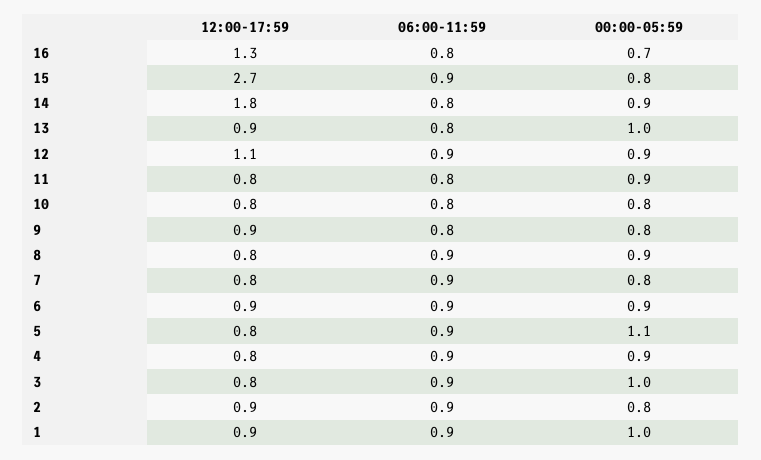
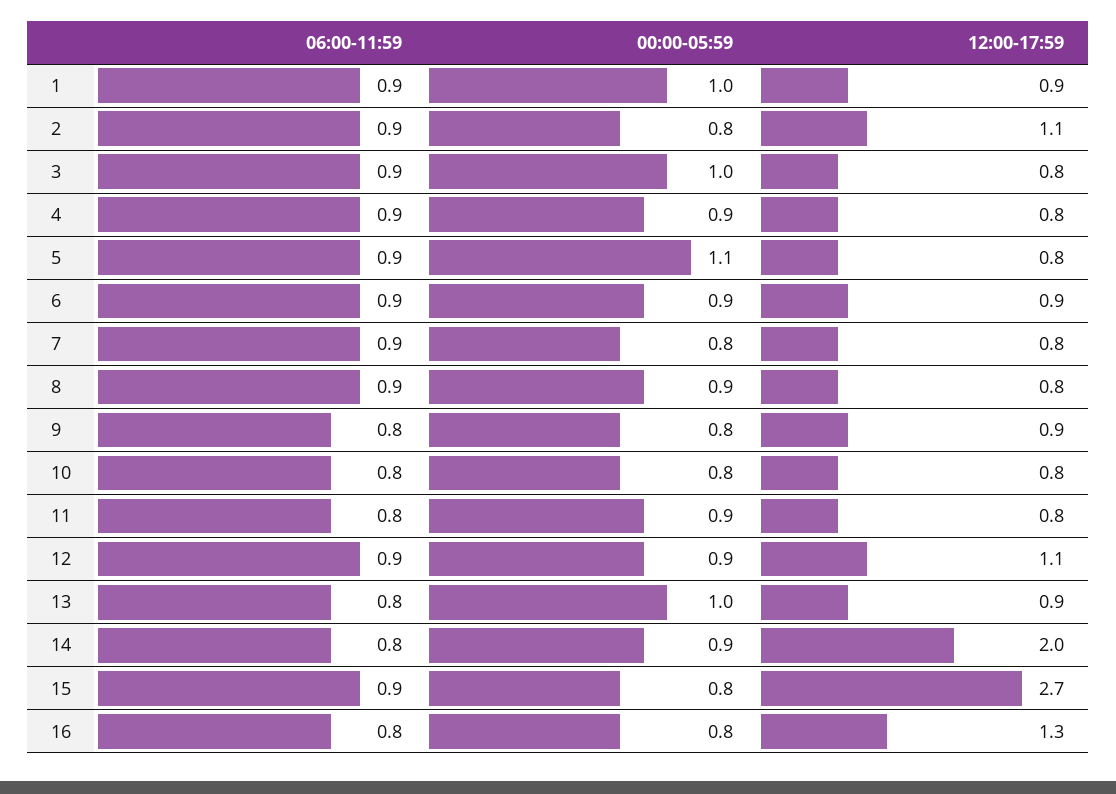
00:00-05:59, 16: 0.7 -> 0.8
12:00-17:59, 14: 1.8 -> 2
12:00-17:59, 2: 0.9 -> 1.1

